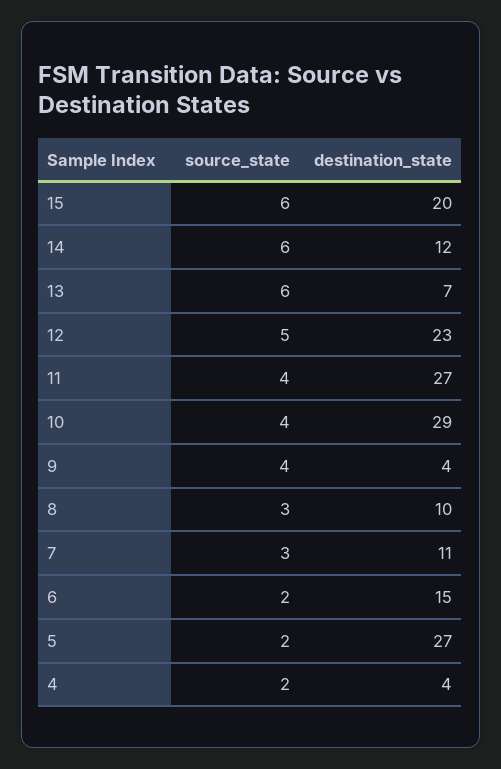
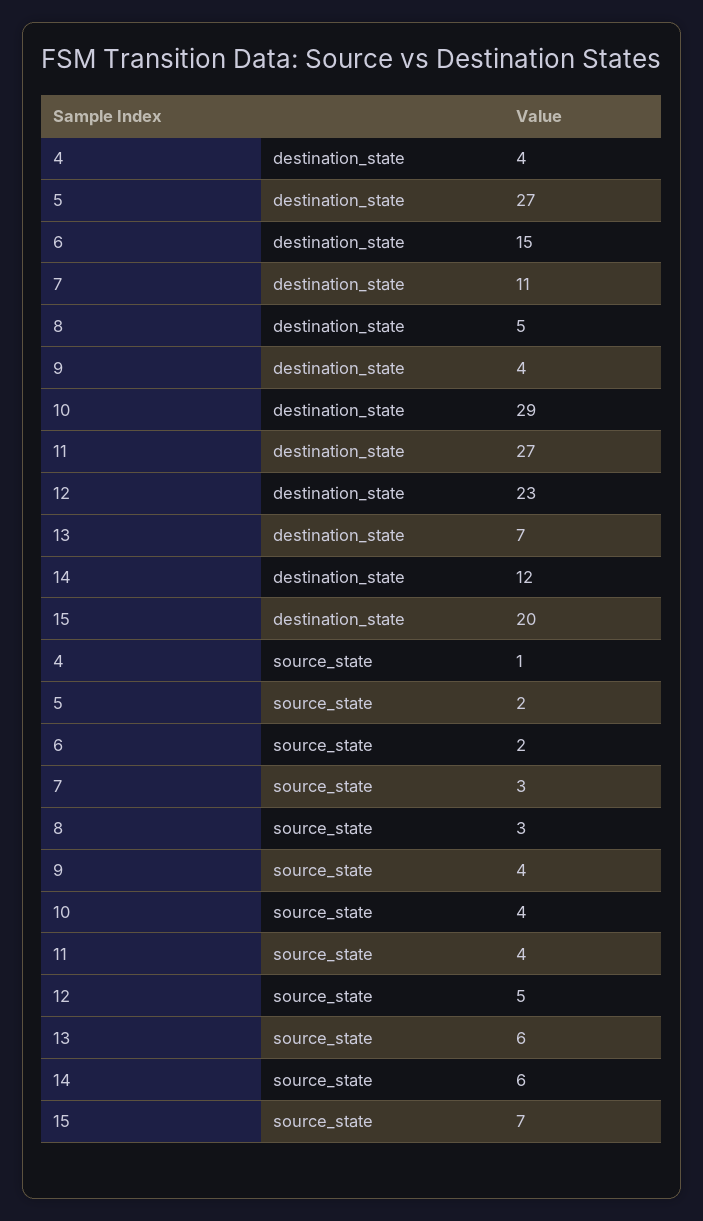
source_state, 15: 6 -> 7
destination_state, 8: 10 -> 5
source_state, 4: 2 -> 1

